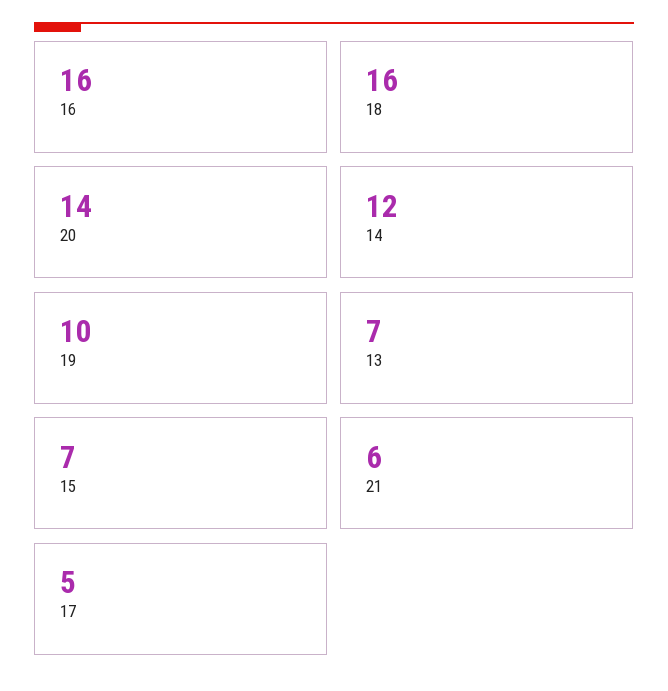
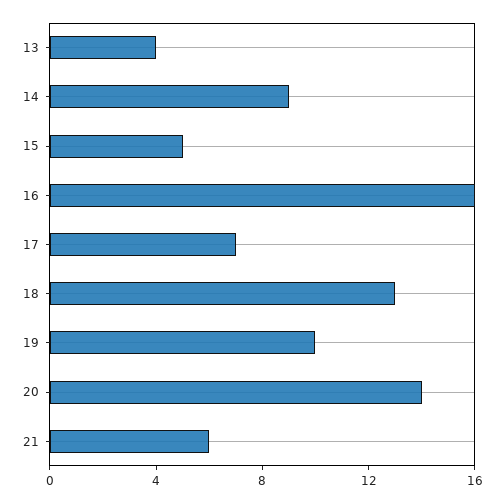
18: 16 -> 13
14: 12 -> 9
13: 7 -> 4
15: 7 -> 5
17: 5 -> 7

